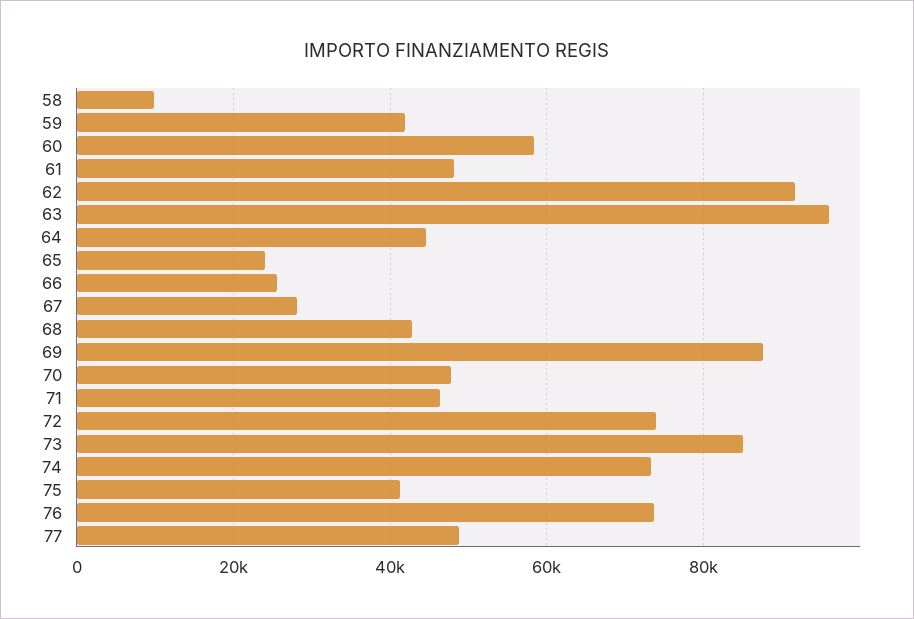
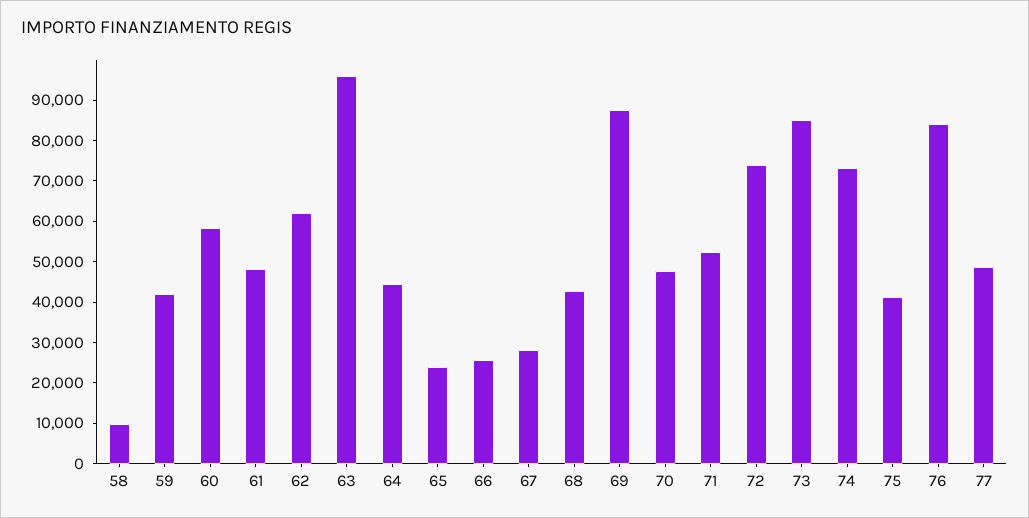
62: 92000 -> 62000
71: 46000 -> 52000
76: 74000 -> 84000

